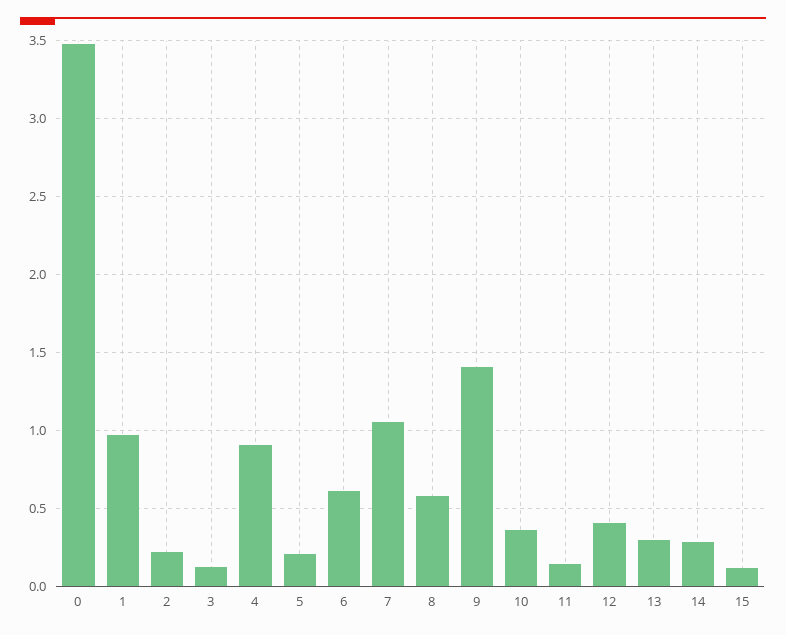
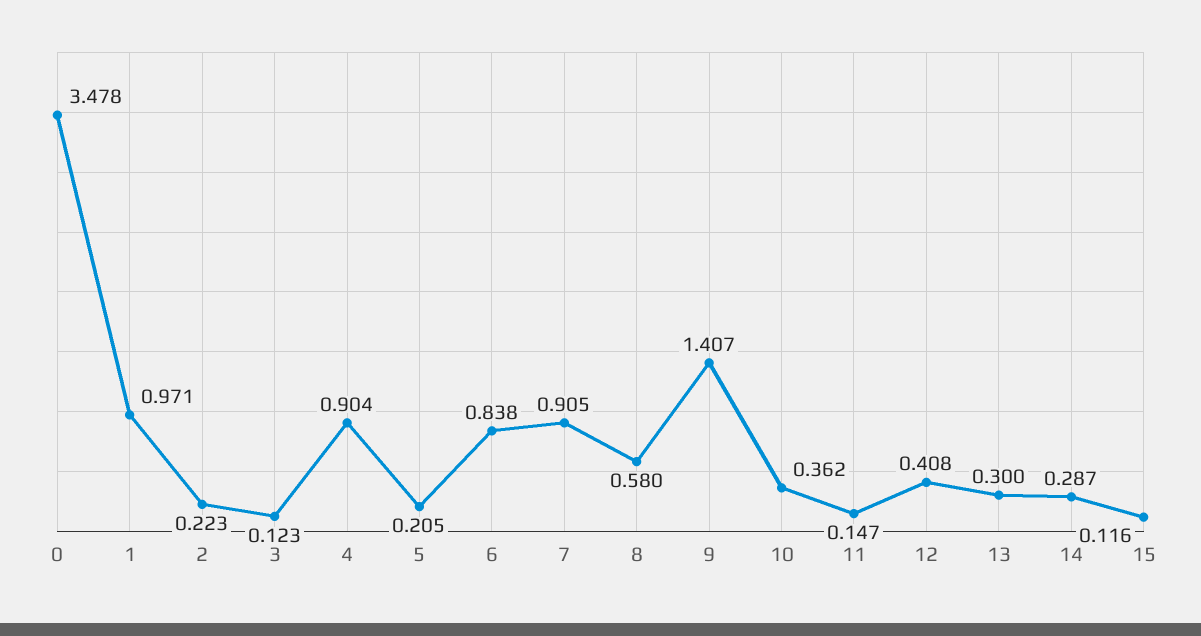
6: 0.6 -> 0.838
7: 1.05 -> 0.905

